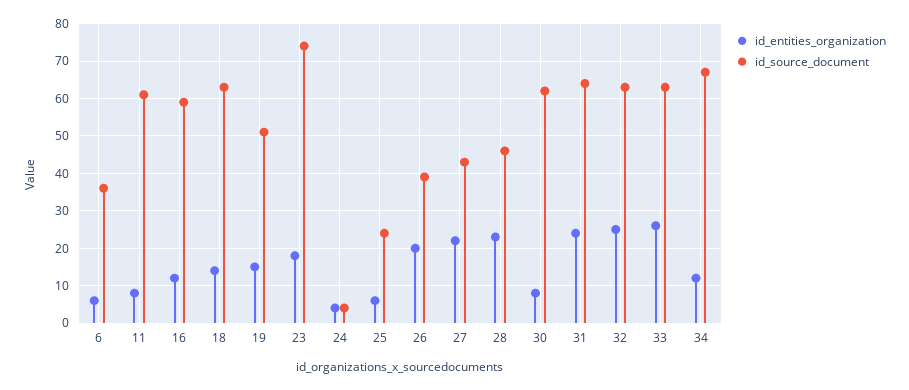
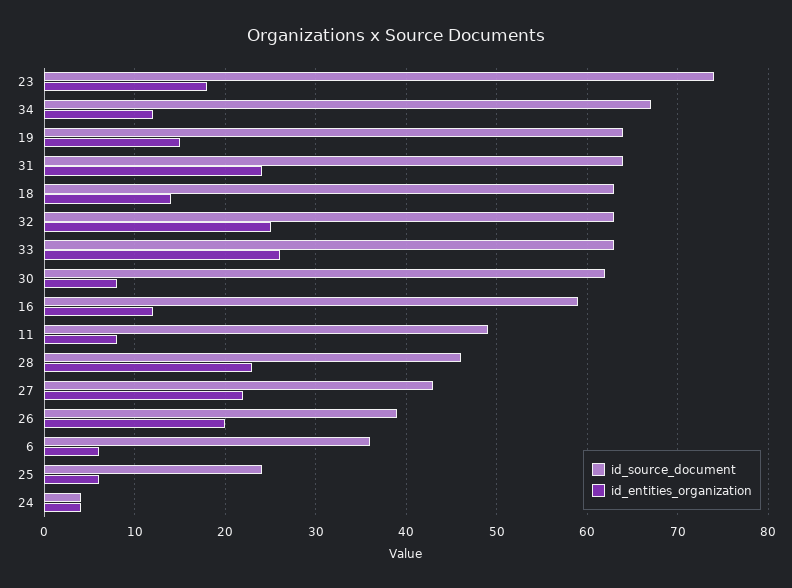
id_source_document, 11: 60 -> 49
id_source_document, 19: 50 -> 64

